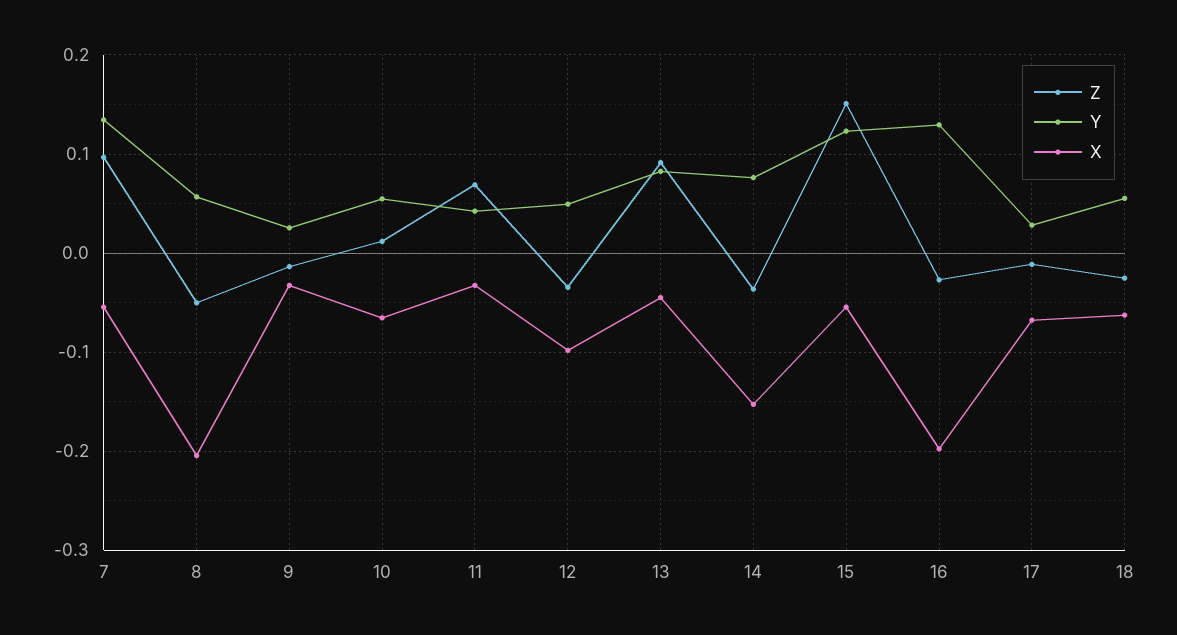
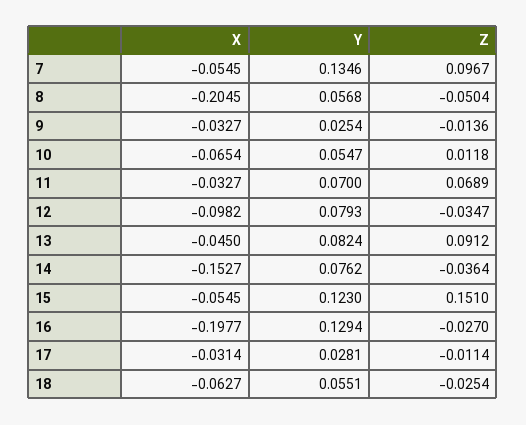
Y, 11: 0.04 -> 0.07
Y, 12: 0.05 -> 0.0793
X, 17: -0.07 -> -0.0314

